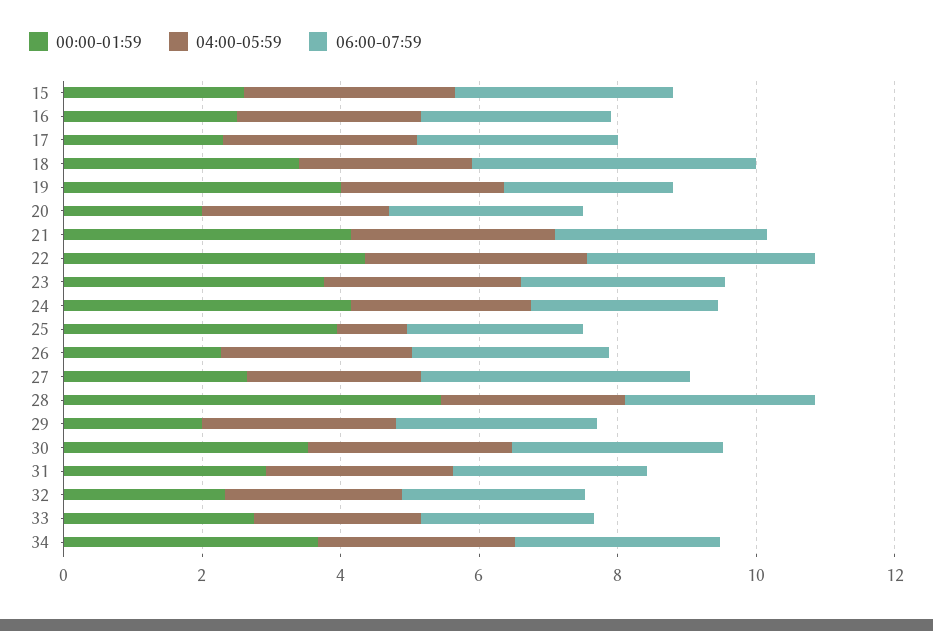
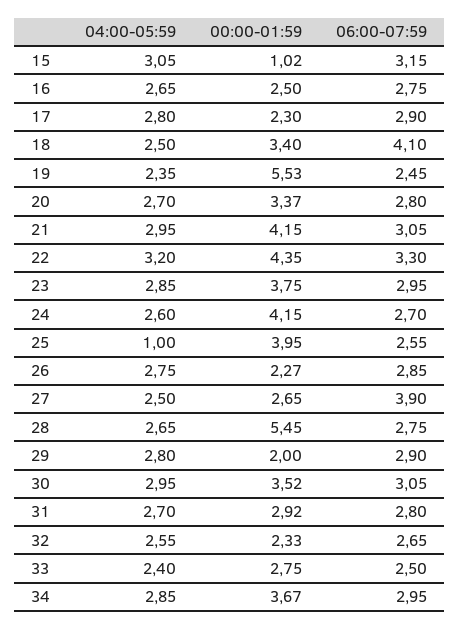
00:00-01:59, 15: 2.5 -> 1.02
00:00-01:59, 19: 4 -> 5.53
00:00-01:59, 20: 2 -> 3.37

